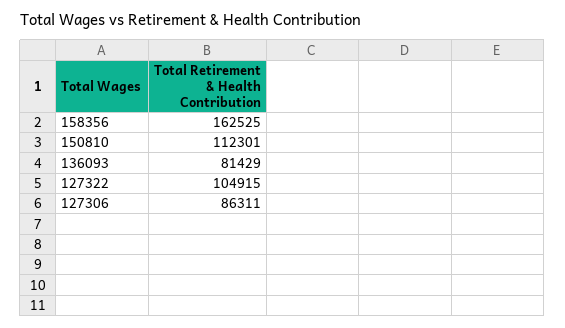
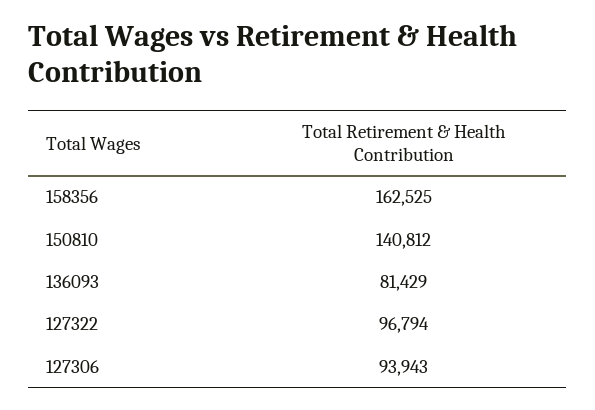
150810: 112301 -> 140812
127322: 104915 -> 96794
127306: 86311 -> 93943

